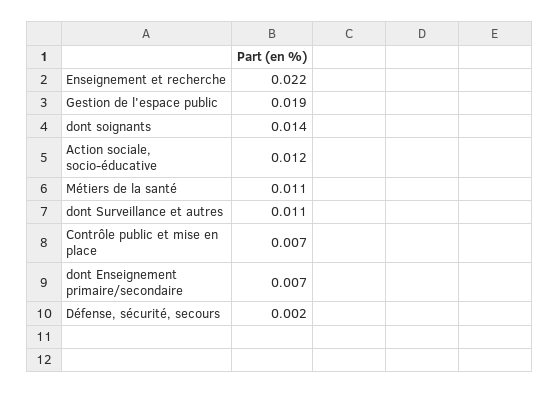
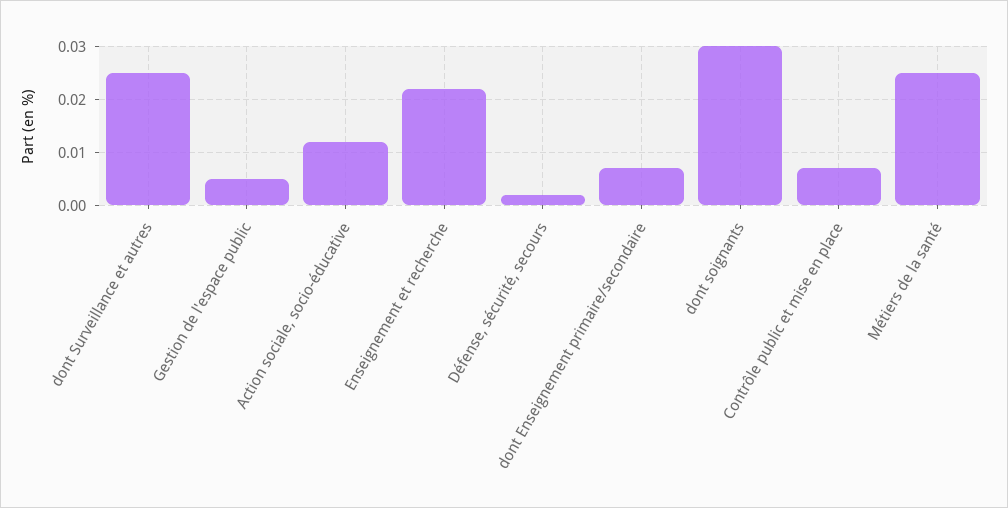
Gestion de l'espace public: 0.019 -> 0.005
dont soignants: 0.014 -> 0.03
Métiers de la santé: 0.011 -> 0.025
dont Surveillance et autres: 0.011 -> 0.025

